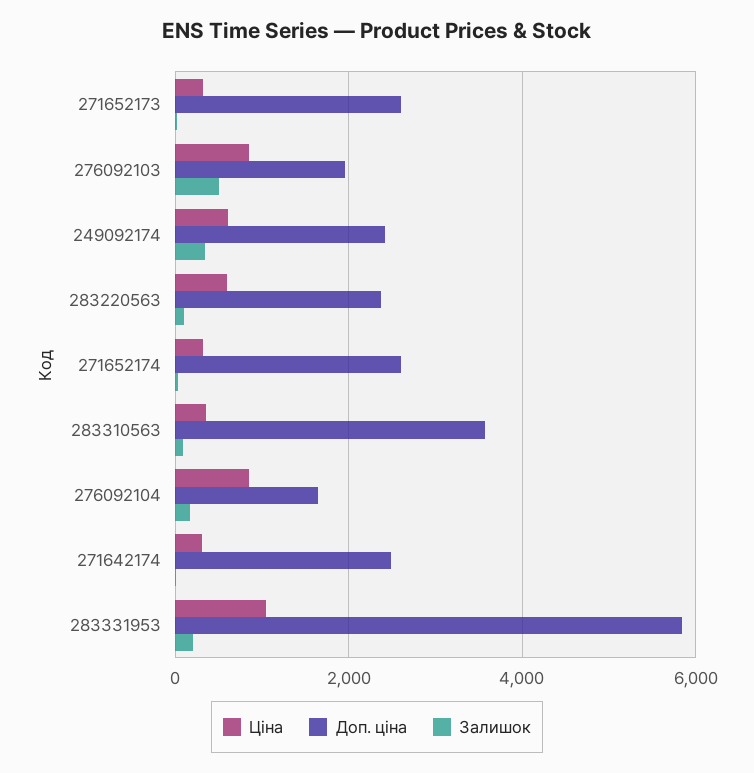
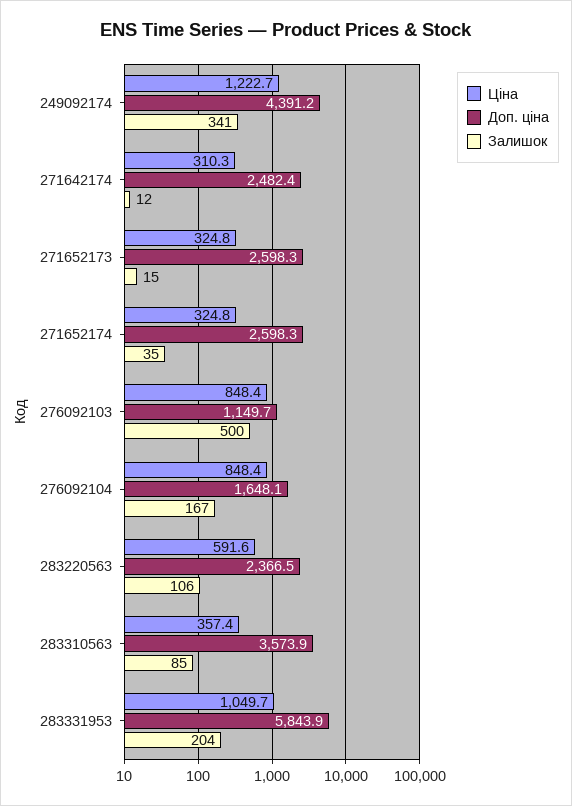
Доп. ціна, 276092103: 2000 -> 1149.7
Ціна, 249092174: 600 -> 1222.7
Доп. ціна, 249092174: 2400 -> 4391.2

